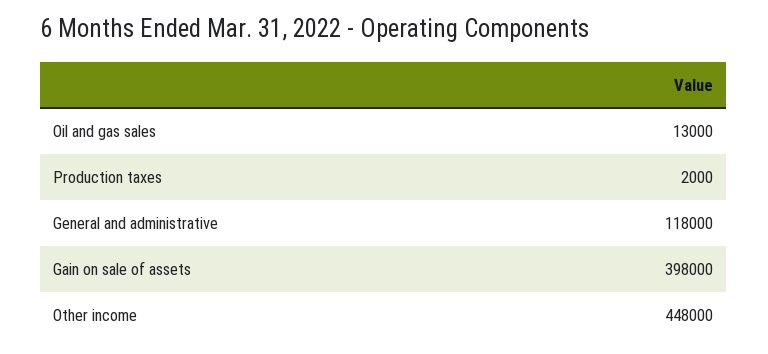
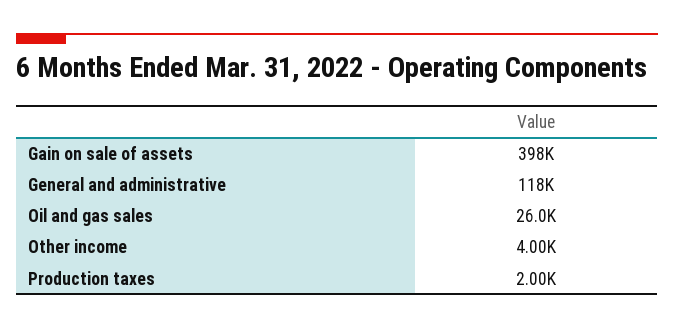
Oil and gas sales: 13000 -> 26000
Other income: 448000 -> 4000

